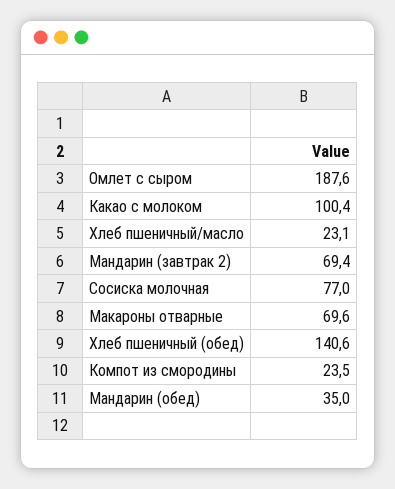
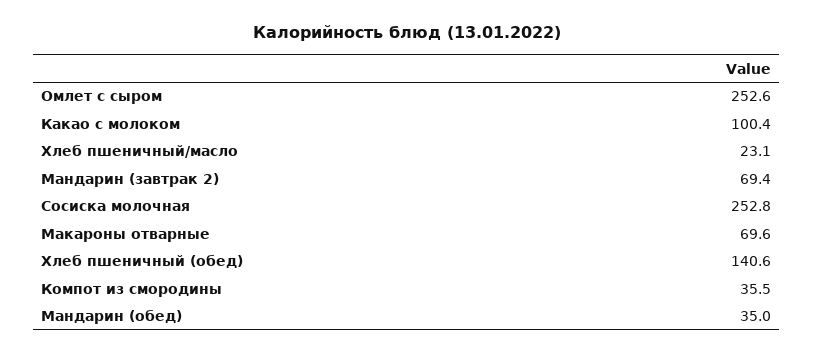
Омлет с сыром: 187.6 -> 252.6
Сосиска молочная: 77 -> 252.8
Компот из смородины: 23.5 -> 35.5

